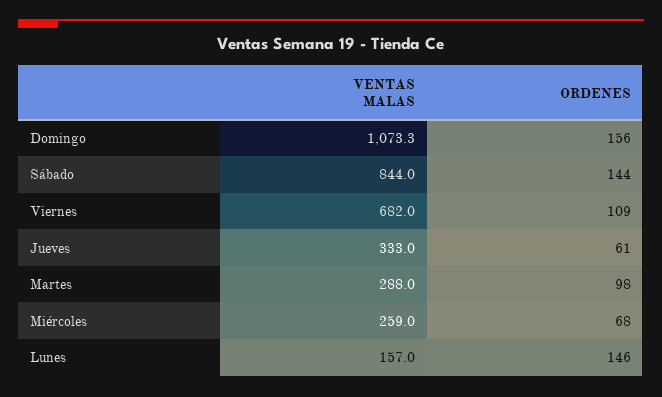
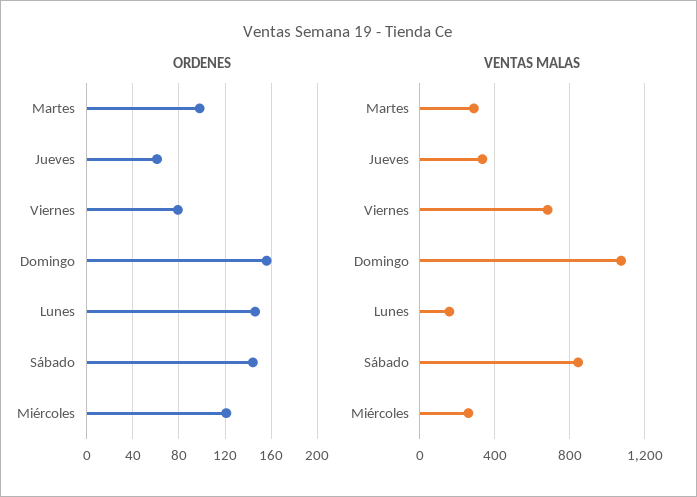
ORDENES, Viernes: 109 -> 80
ORDENES, Miércoles: 68 -> 120

